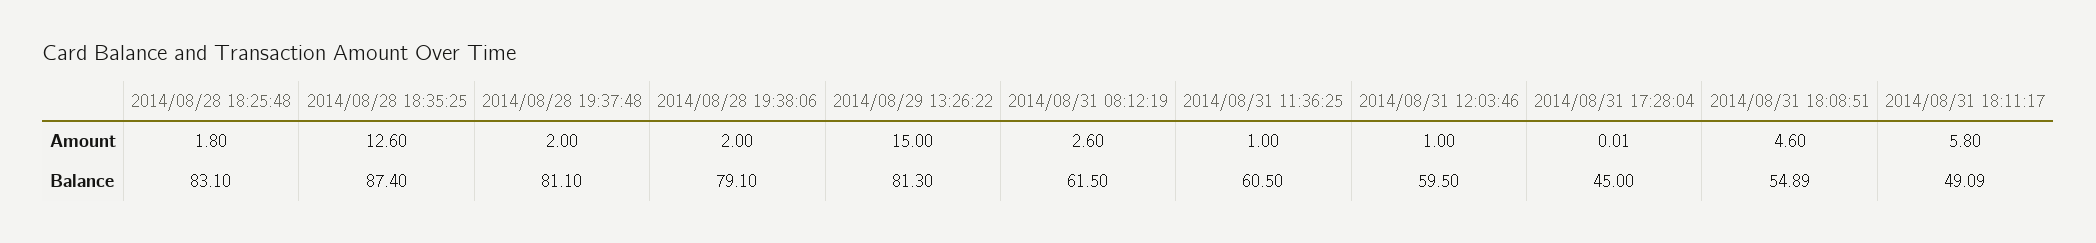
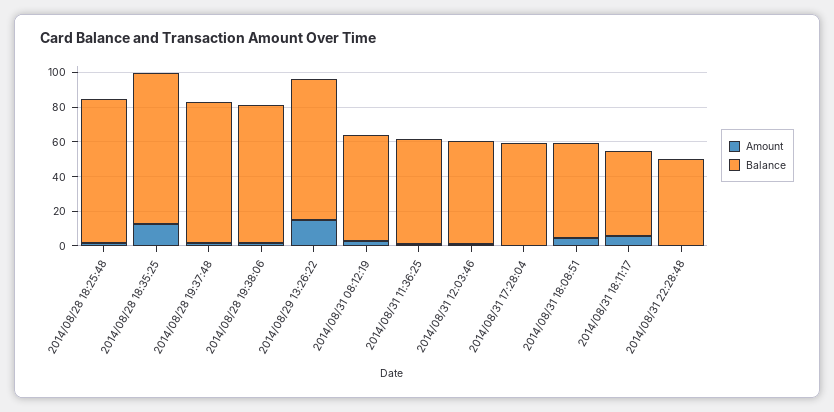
Balance, 2014/08/31 17:28:04: 45 -> 60
Amount, 2014/08/31 22:28:48: none -> 0
Balance, 2014/08/31 22:28:48: none -> 50

